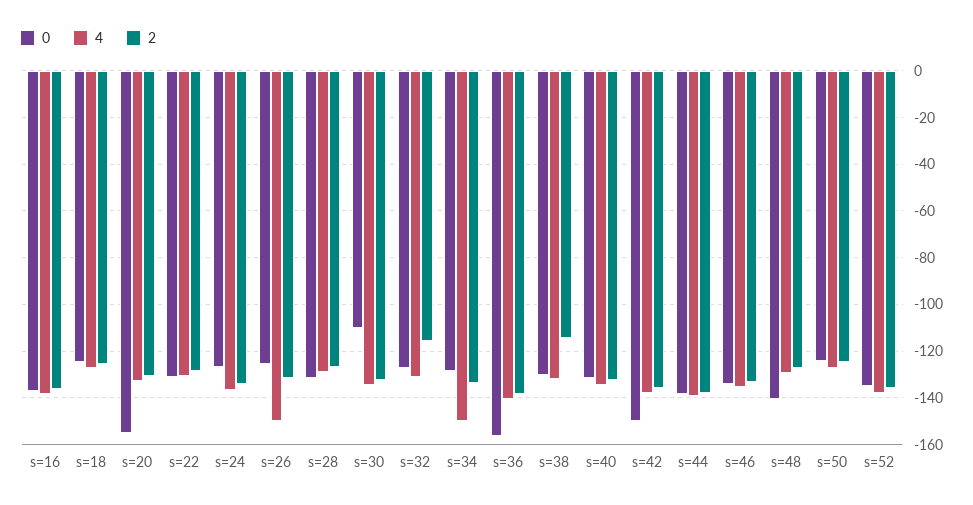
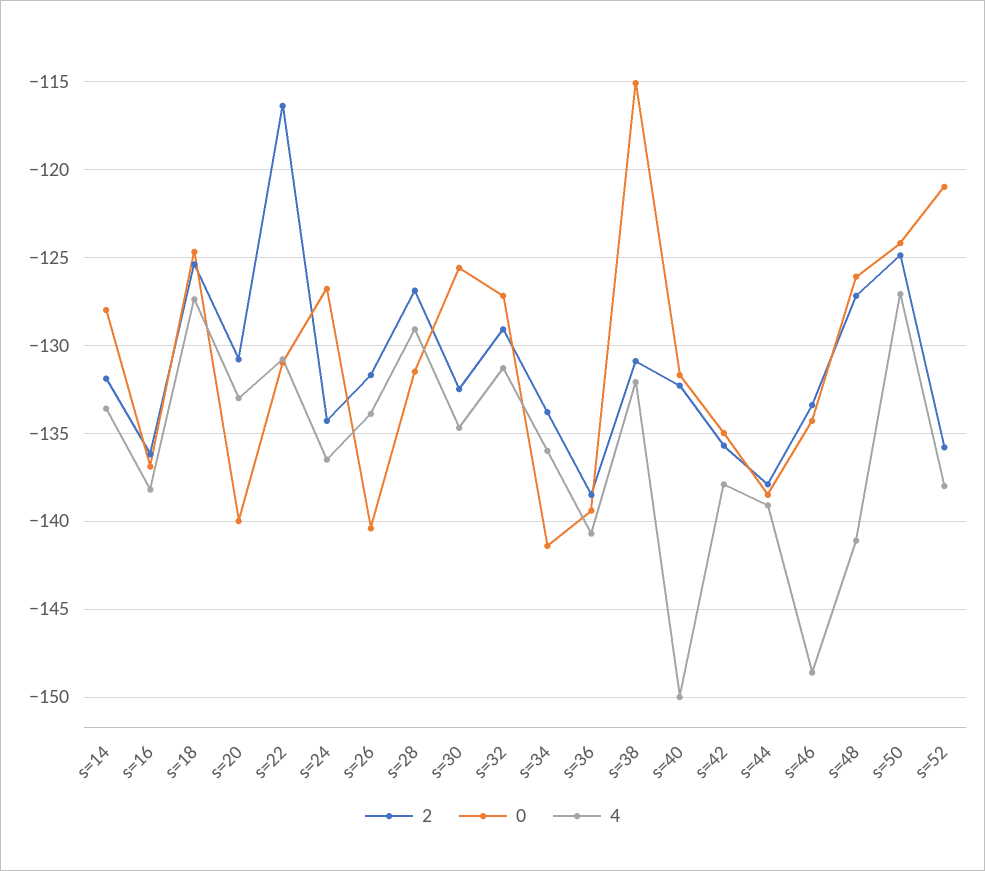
0, s=20: -155 -> -140
2, s=22: -130 -> -116.5
0, s=26: -125 -> -140.5
4, s=26: -150 -> -134
0, s=30: -110 -> -125.5
2, s=32: -115 -> -129
0, s=34: -130 -> -141.5
4, s=34: -150 -> -136
0, s=36: -155 -> -139.5
0, s=38: -130 -> -115
2, s=38: -115 -> -131
4, s=40: -135 -> -150
0, s=42: -150 -> -135
4, s=46: -135 -> -148.5
0, s=48: -140 -> -126
4, s=48: -130 -> -141
0, s=52: -135 -> -121
2, s=14: none -> -132
0, s=14: none -> -128
4, s=14: none -> -133.5

